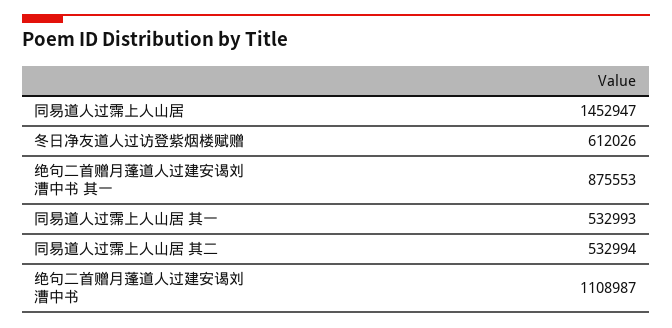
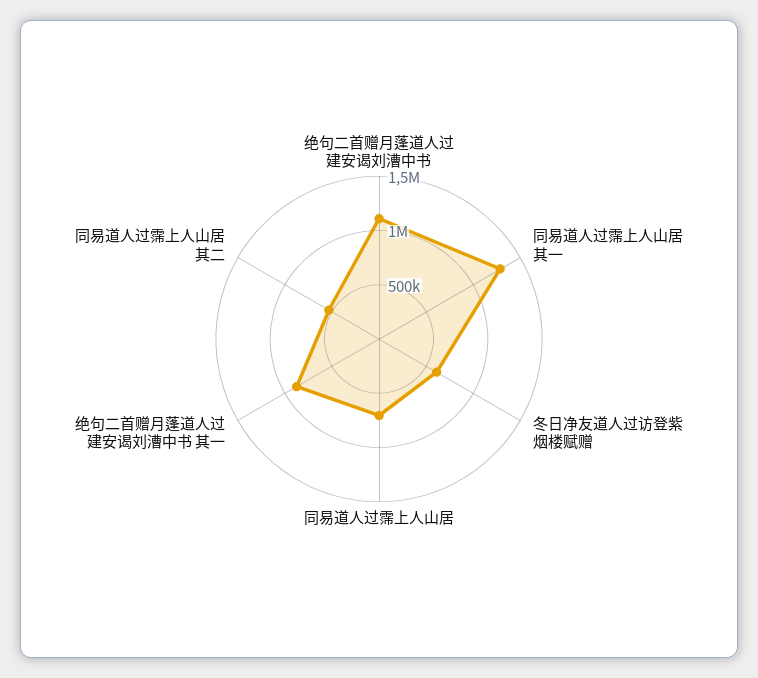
同易道人过霈上人山居: 1452947 -> 700000
同易道人过霈上人山居 其一: 532993 -> 1300000

